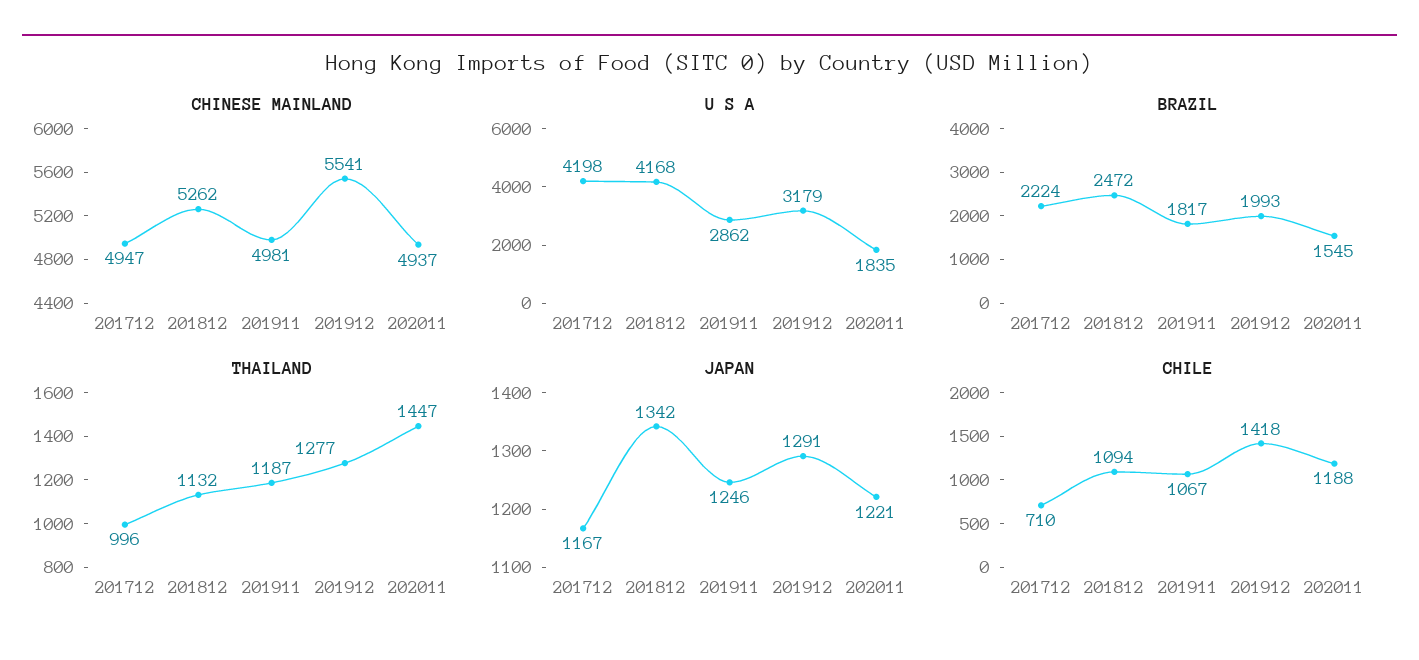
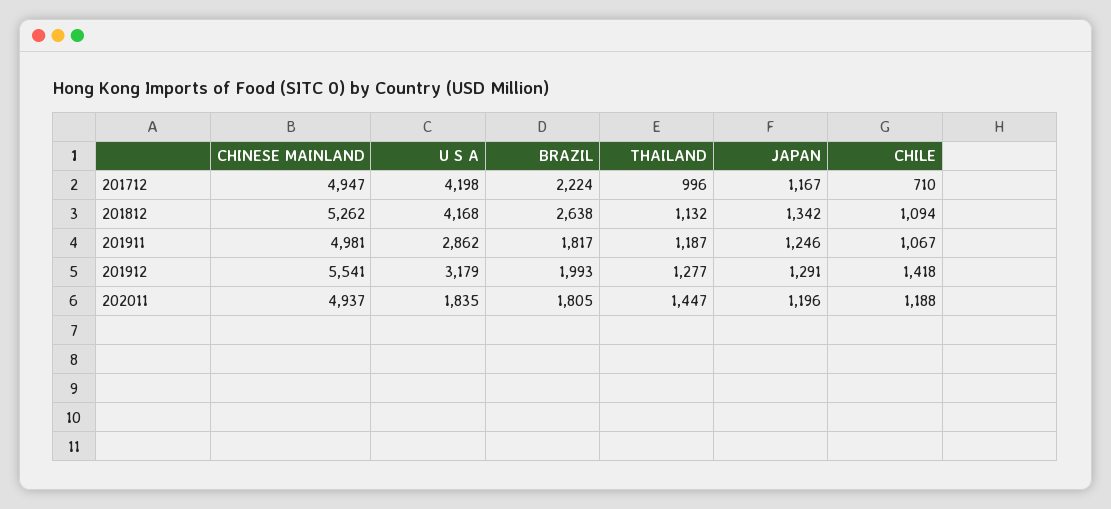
BRAZIL, 201812: 2472 -> 2638
BRAZIL, 202011: 1545 -> 1805
JAPAN, 202011: 1221 -> 1196

